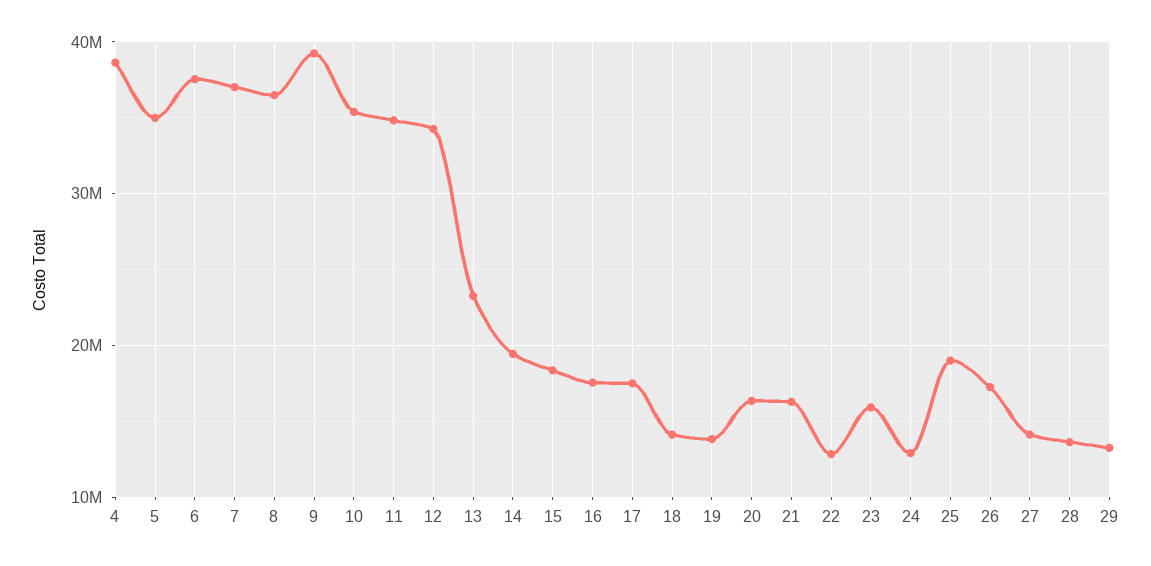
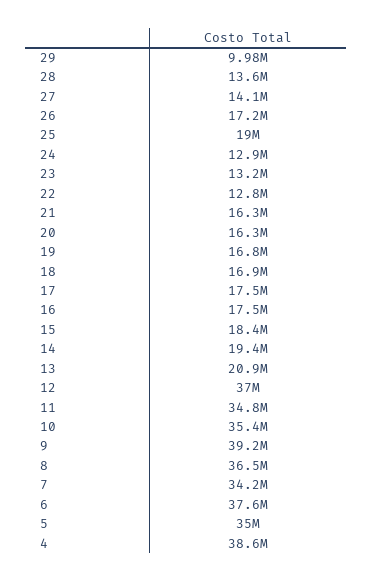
7: 37000000 -> 34200000
12: 34000000 -> 37000000
13: 23000000 -> 20900000
18: 14000000 -> 16900000
19: 14000000 -> 16800000
23: 16000000 -> 13200000
29: 13000000 -> 9980000

